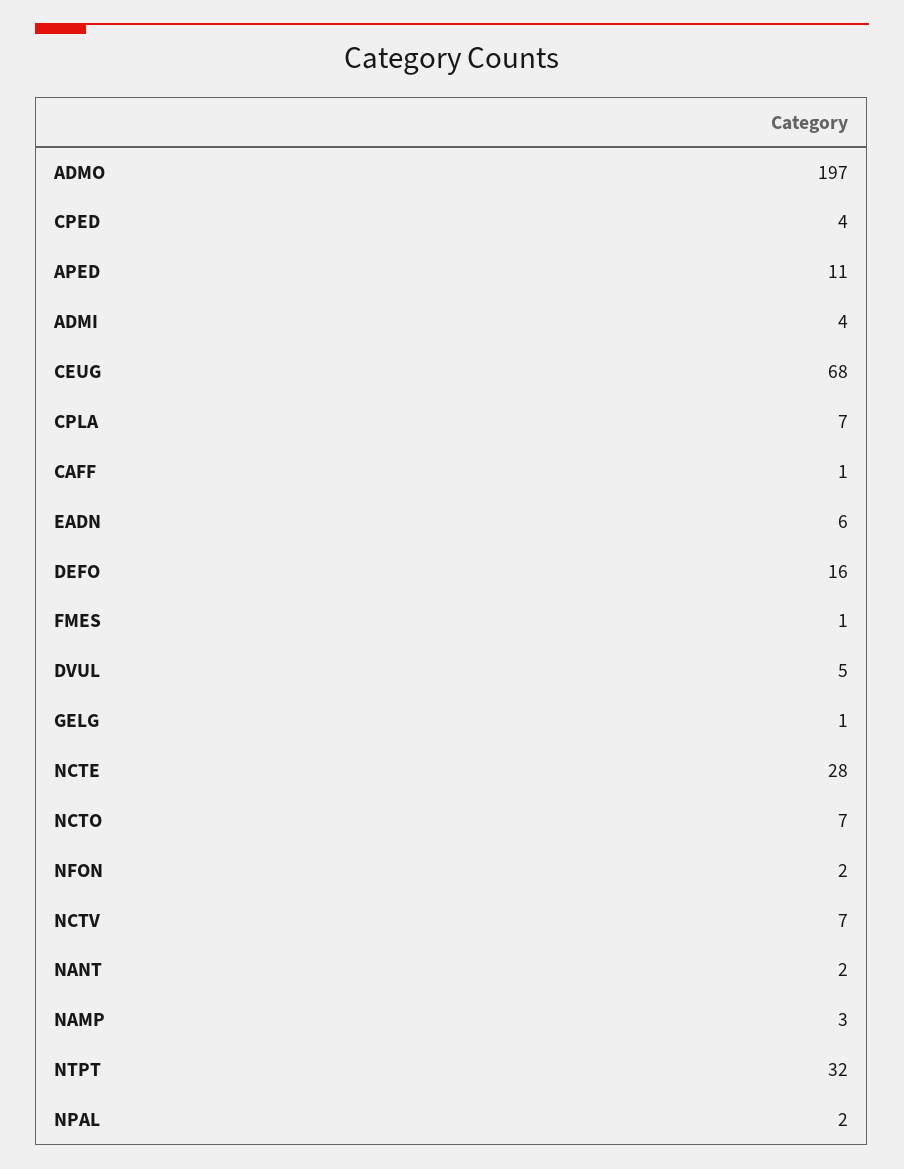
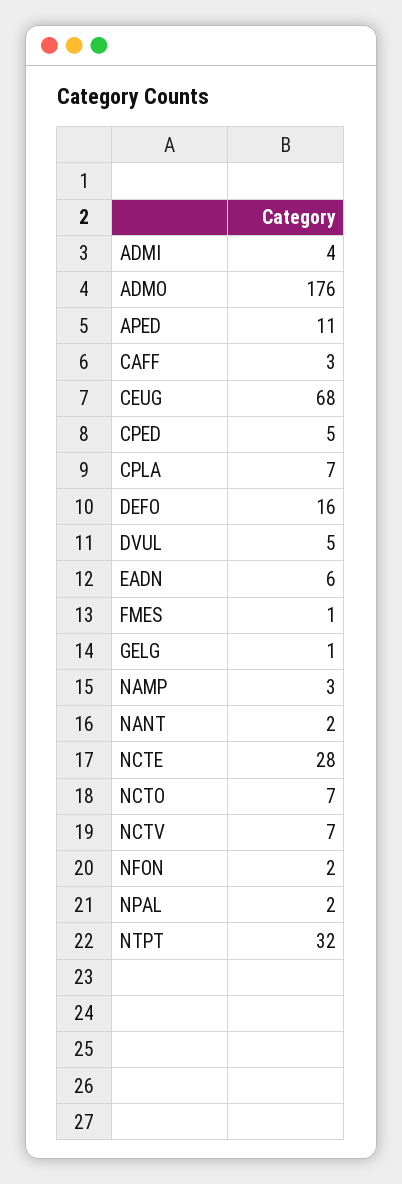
ADMO: 197 -> 176
CPED: 4 -> 5
CAFF: 1 -> 3

